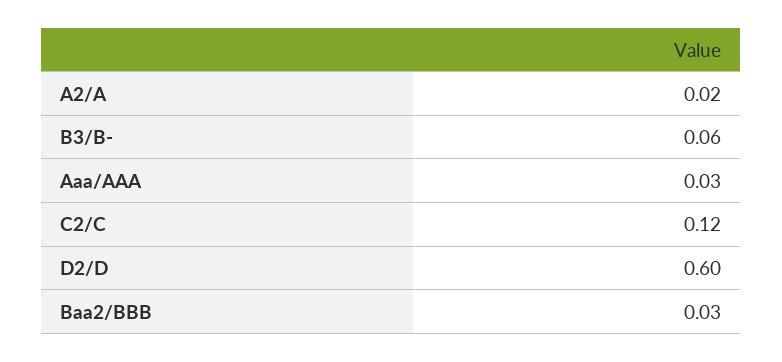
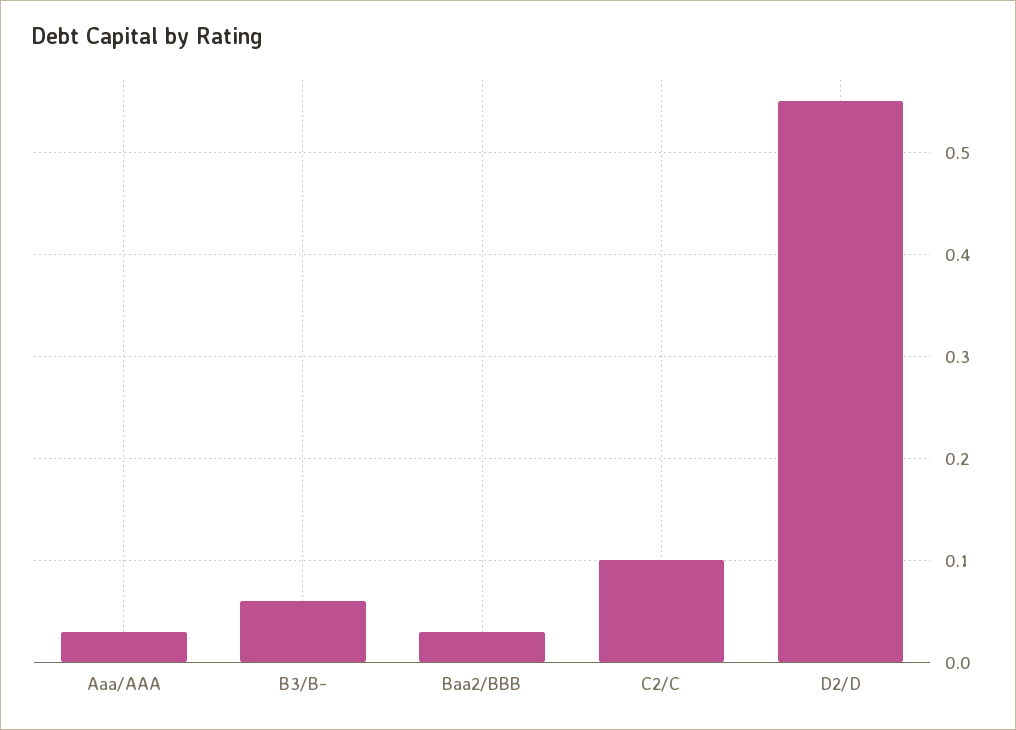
A2/A: 0.02 -> none
C2/C: 0.12 -> 0.1
D2/D: 0.6 -> 0.55

